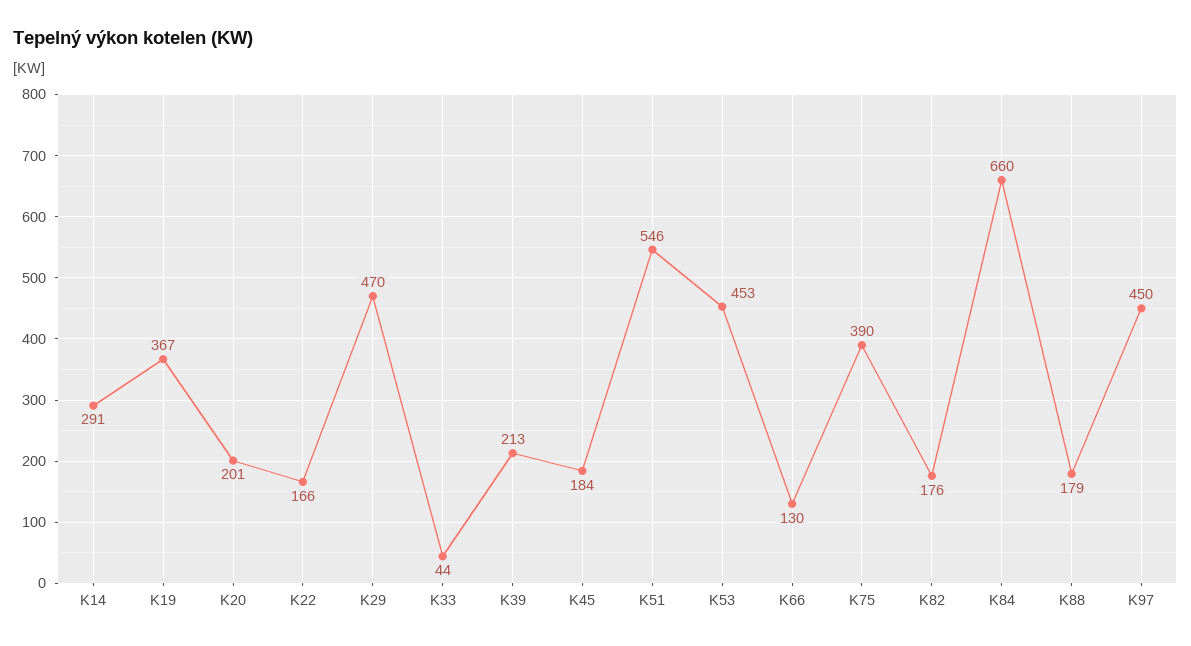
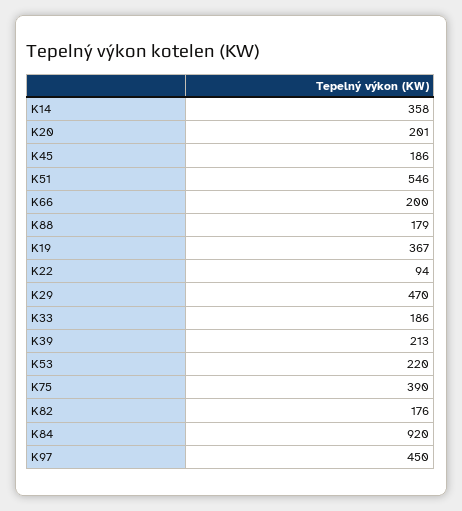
K14: 291 -> 358
K22: 166 -> 94
K33: 44 -> 186
K45: 184 -> 186
K53: 453 -> 220
K66: 130 -> 200
K84: 660 -> 920

